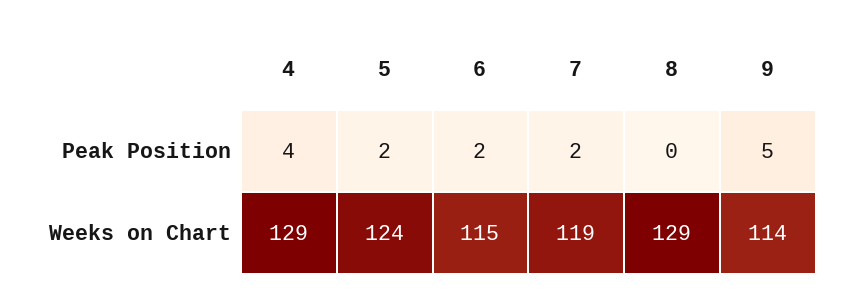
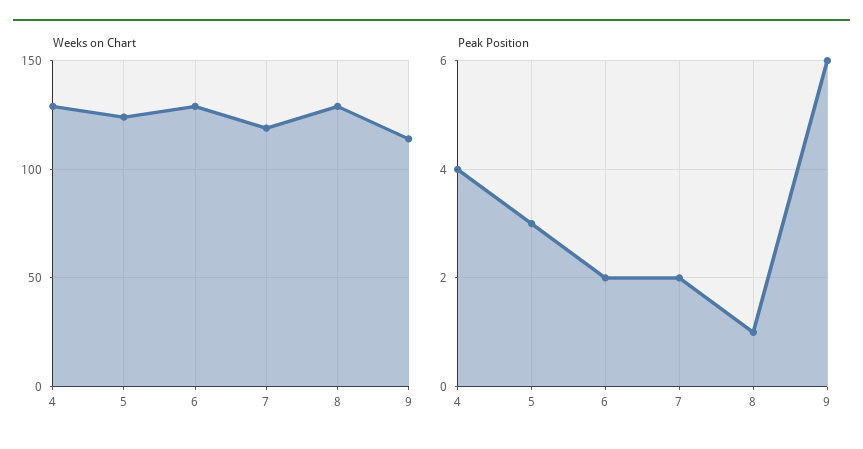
Peak Position, 5: 2 -> 3
Peak Position, 8: 0 -> 1
Peak Position, 9: 5 -> 6
Weeks on Chart, 6: 115 -> 130

